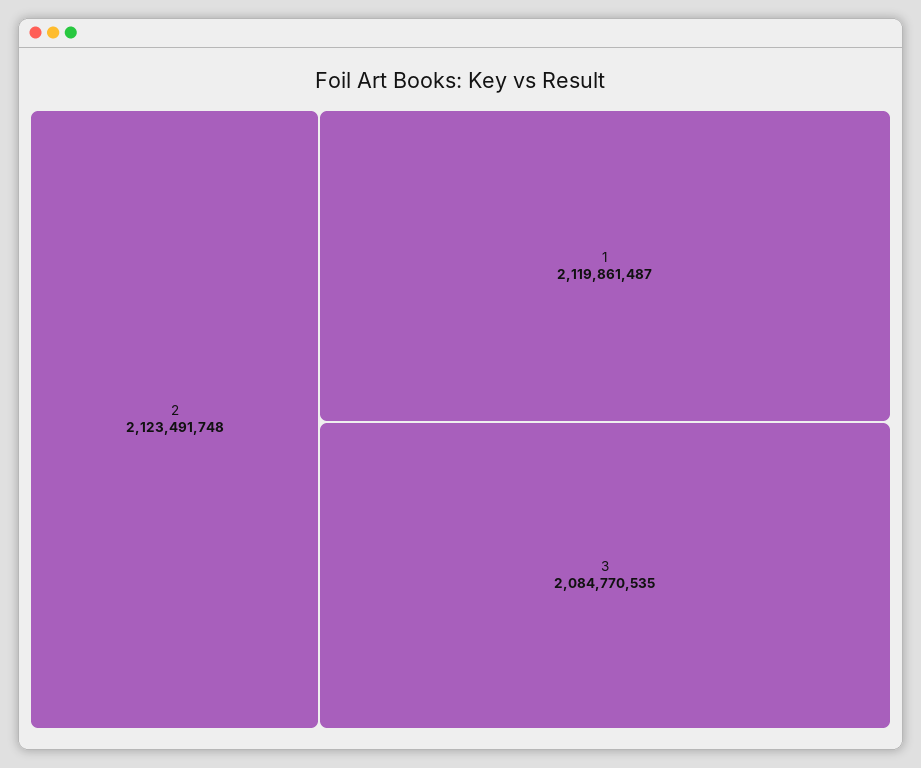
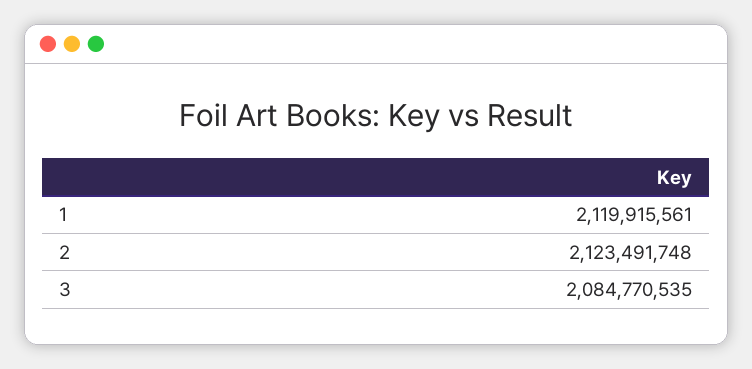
1: 2119861487 -> 2119915561

